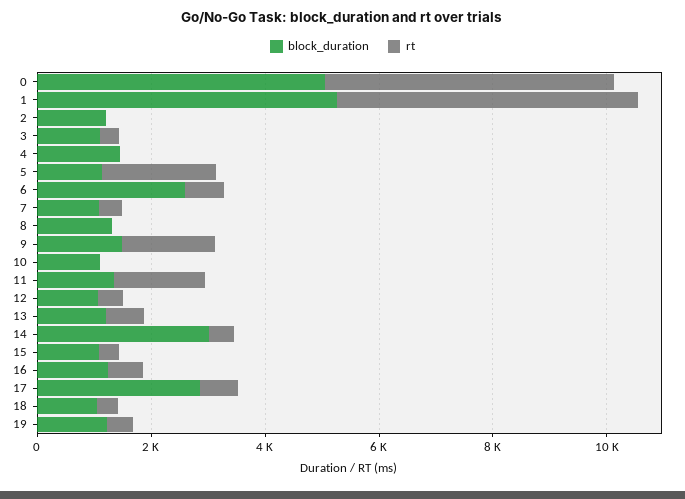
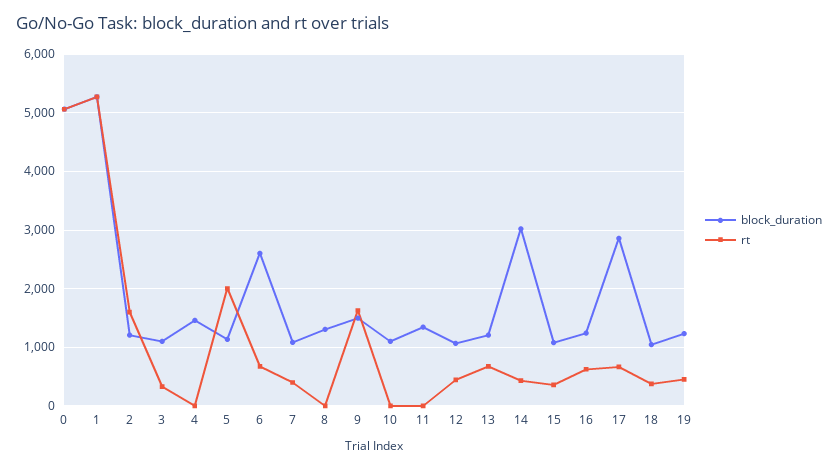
rt, 2: 0 -> 1600
rt, 11: 1500 -> 0

